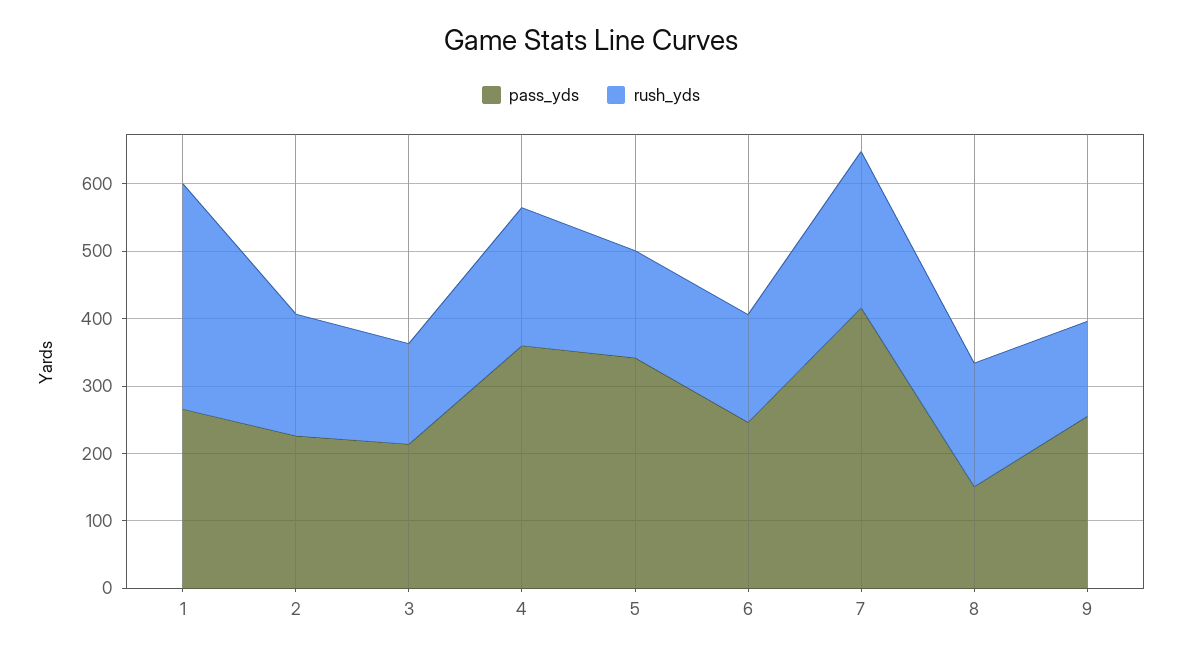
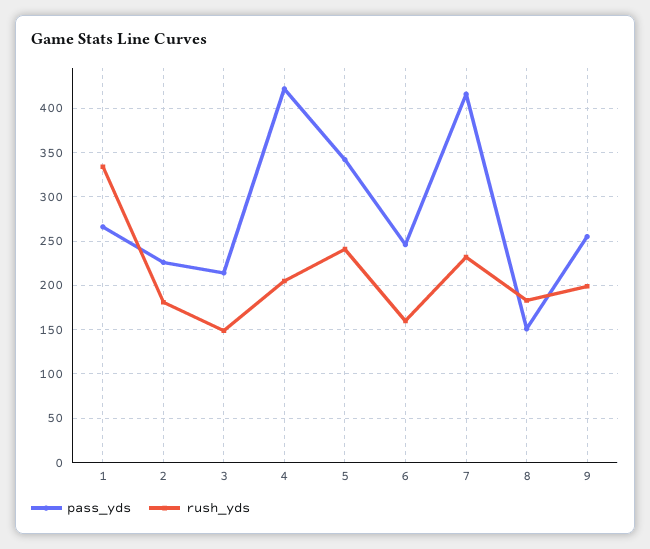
pass_yds, 4: 360 -> 420
rush_yds, 5: 160 -> 240
rush_yds, 9: 140 -> 200

